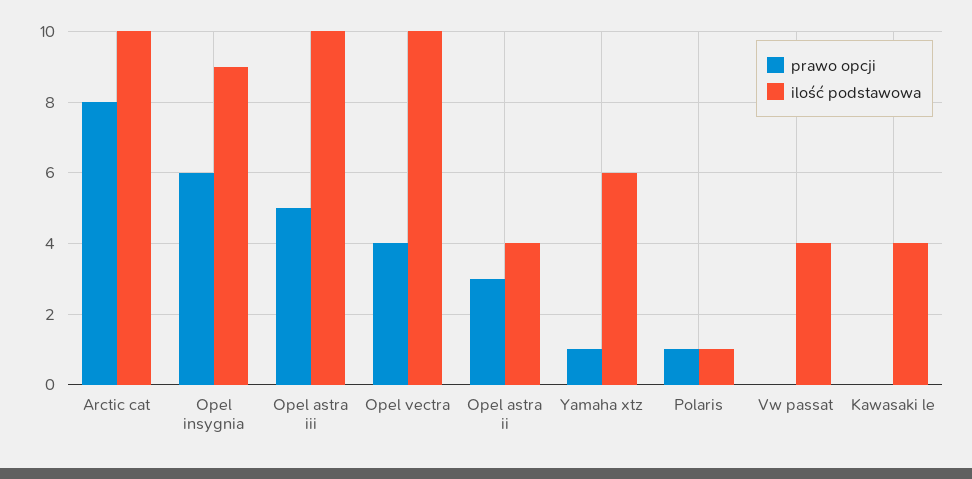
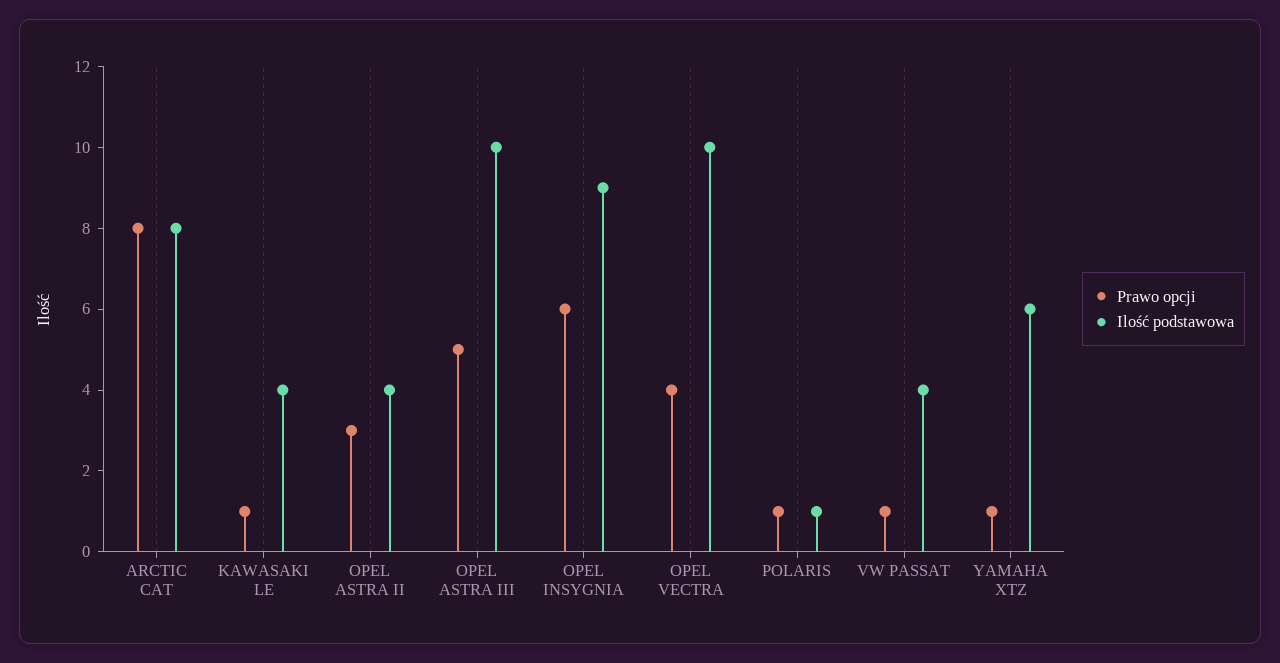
ilość podstawowa, Arctic cat: 10 -> 8
prawo opcji, Vw passat: 0 -> 1
prawo opcji, Kawasaki le: 0 -> 1

